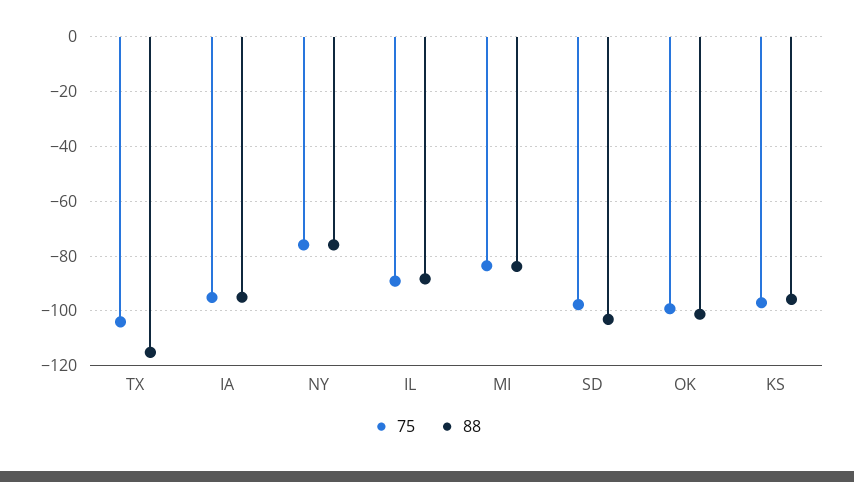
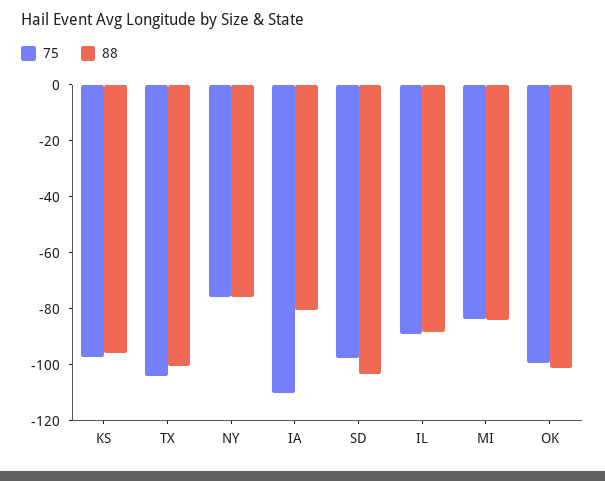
88, TX: -115 -> -100
75, IA: -95 -> -110
88, IA: -95 -> -80

